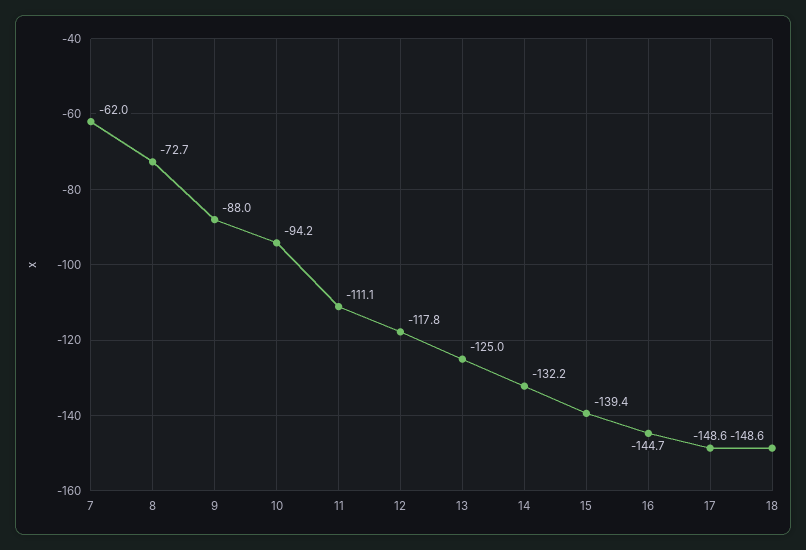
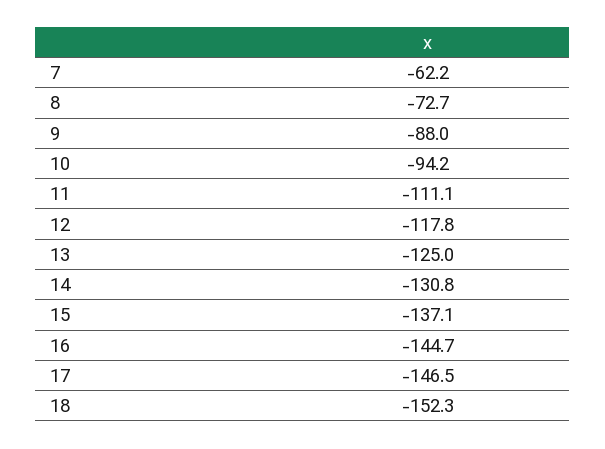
7: -62 -> -62.2
14: -132.2 -> -130.8
15: -139.4 -> -137.1
17: -148.6 -> -146.5
18: -148.6 -> -152.3

